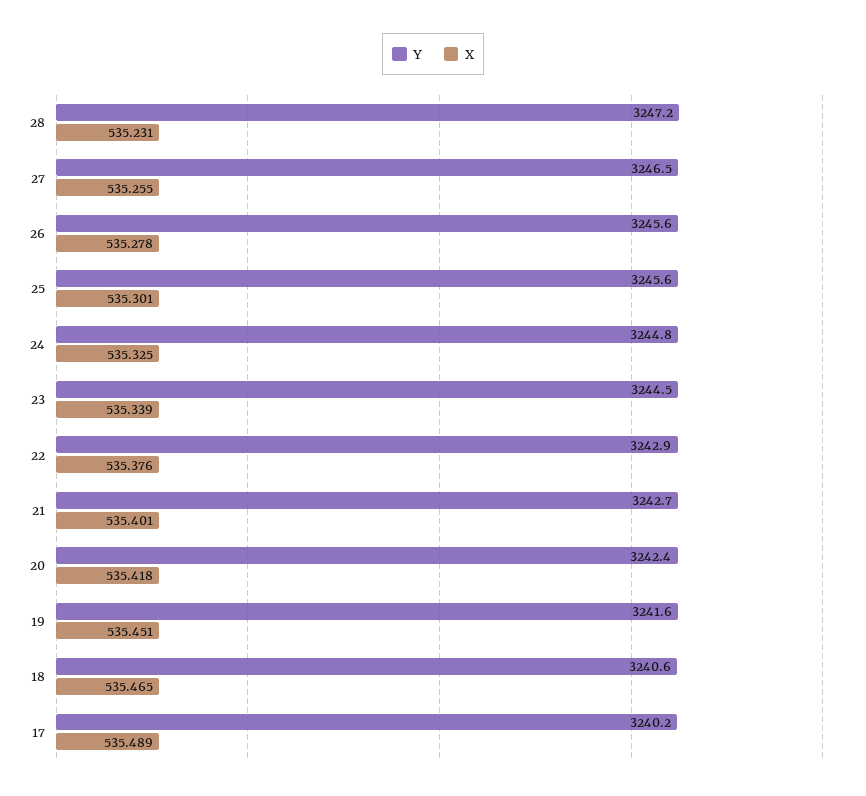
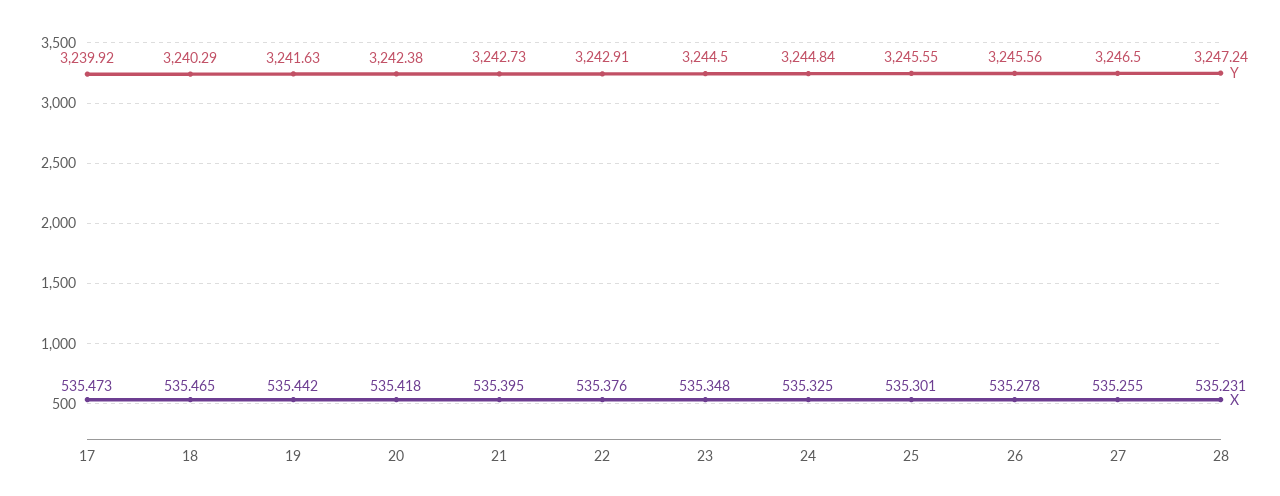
X, 23: 535.339 -> 535.348
X, 21: 535.401 -> 535.395
X, 19: 535.451 -> 535.442
Y, 18: 3240.6 -> 3240.29
Y, 17: 3240.2 -> 3239.92
X, 17: 535.489 -> 535.473

